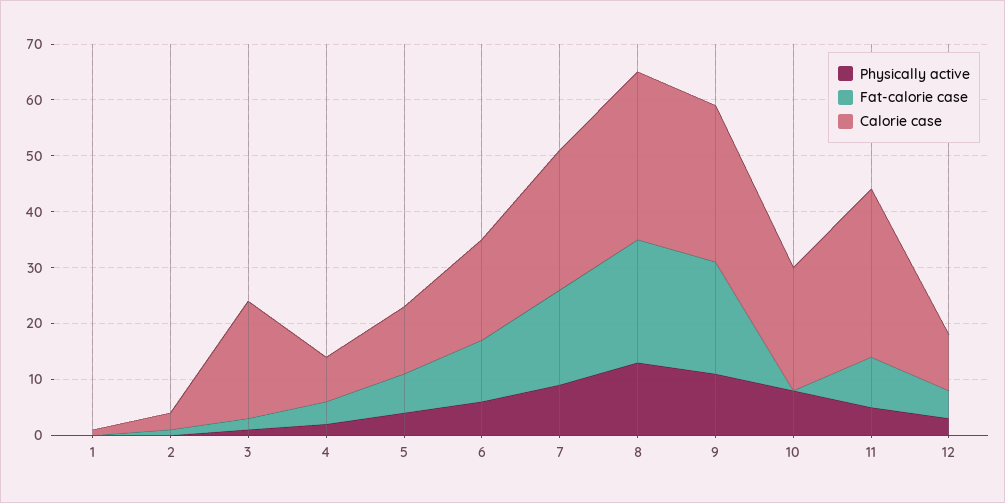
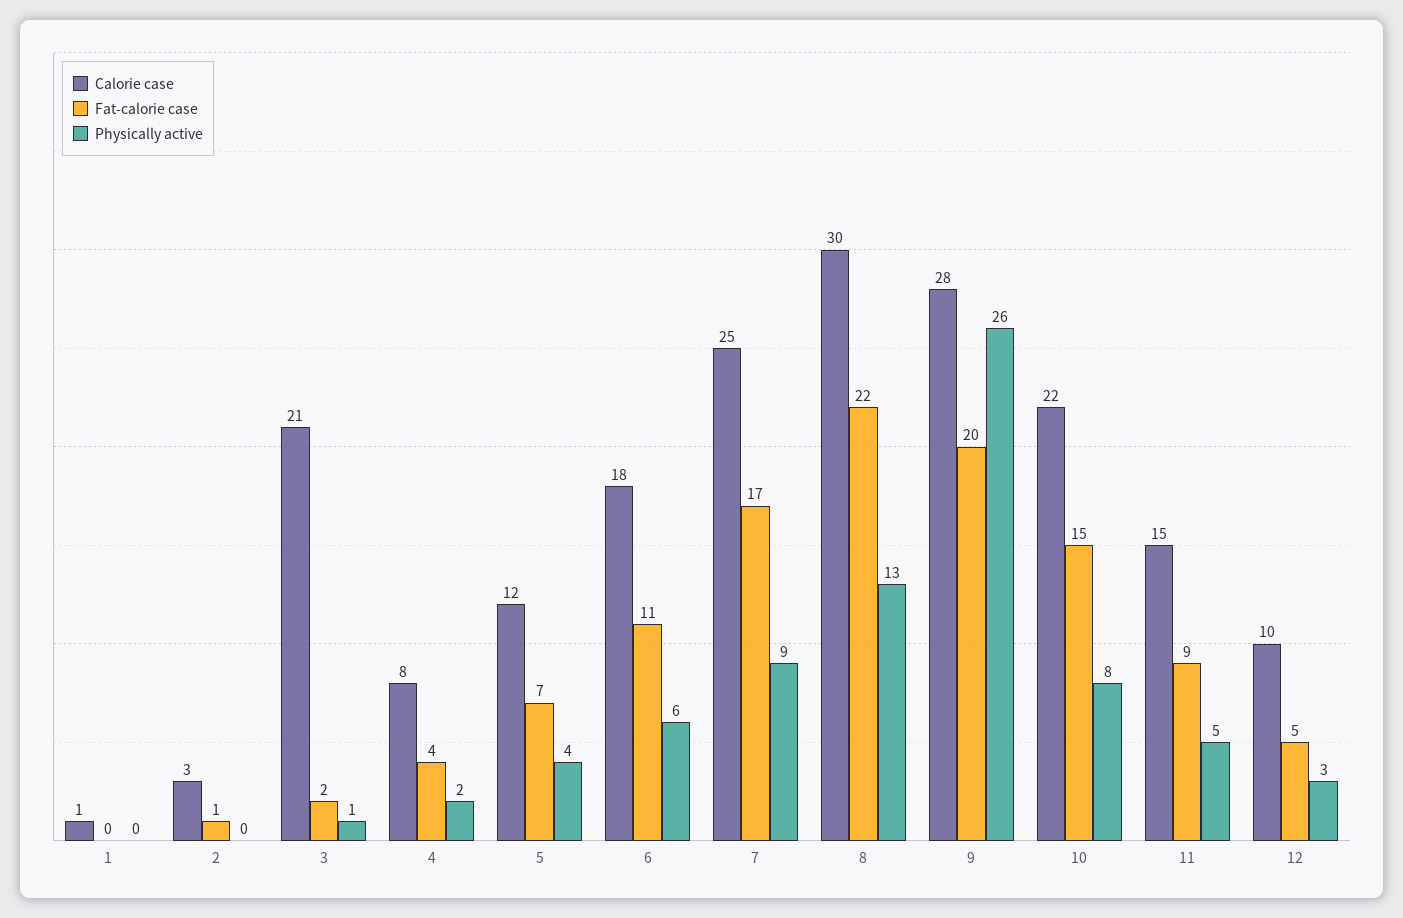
Physically active, 9: 10 -> 26
Fat-calorie case, 10: 0 -> 15
Calorie case, 11: 30 -> 15

